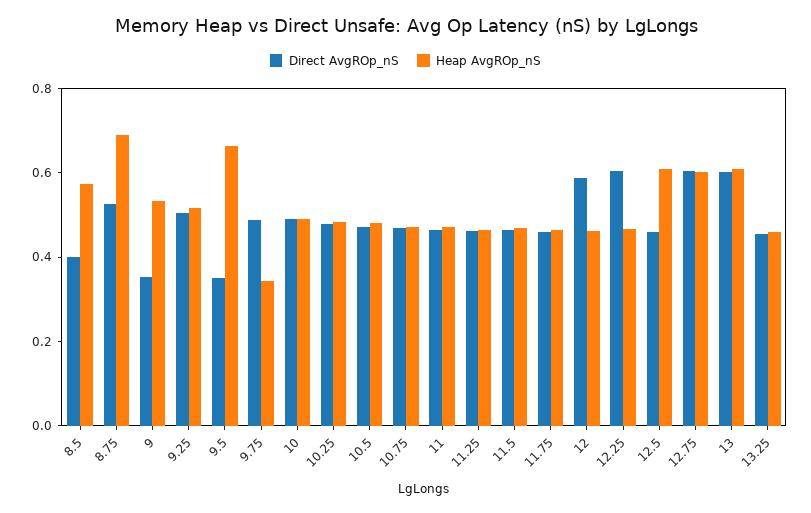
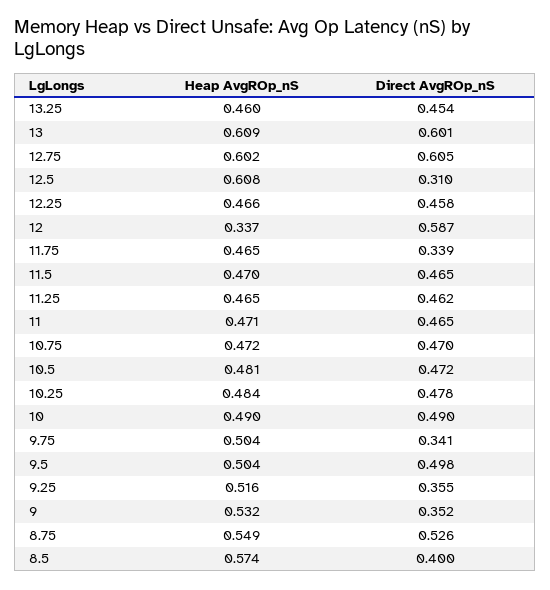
Heap AvgROp_nS, 8.75: 0.7 -> 0.549
Direct AvgROp_nS, 9.25: 0.5 -> 0.355
Direct AvgROp_nS, 9.5: 0.35 -> 0.498
Heap AvgROp_nS, 9.5: 0.65 -> 0.504
Direct AvgROp_nS, 9.75: 0.5 -> 0.341
Heap AvgROp_nS, 9.75: 0.35 -> 0.504
Direct AvgROp_nS, 11.75: 0.45 -> 0.339
Heap AvgROp_nS, 12: 0.45 -> 0.337
Direct AvgROp_nS, 12.25: 0.6 -> 0.458
Direct AvgROp_nS, 12.5: 0.45 -> 0.31

